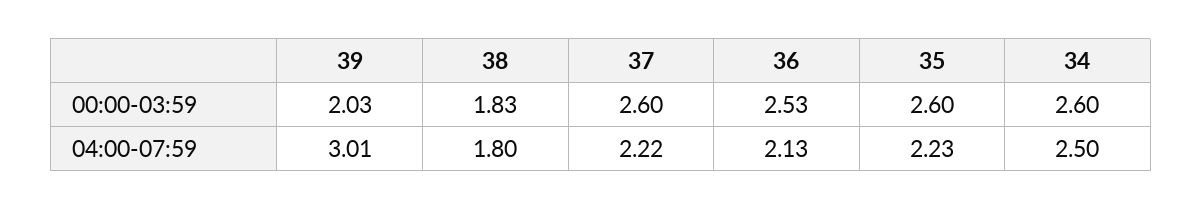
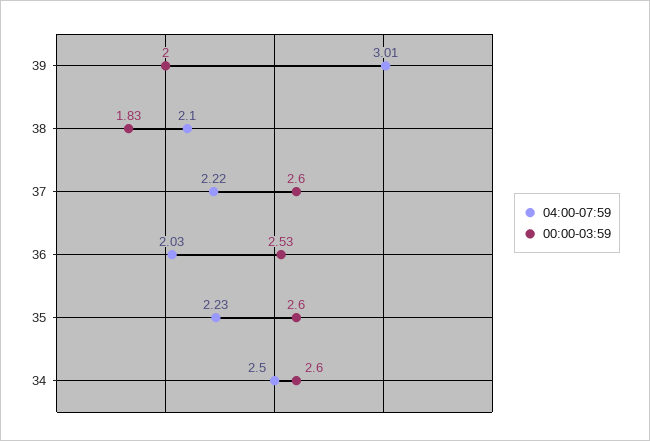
00:00-03:59, 39: 2.03 -> 2
04:00-07:59, 38: 1.8 -> 2.1
04:00-07:59, 36: 2.13 -> 2.03

